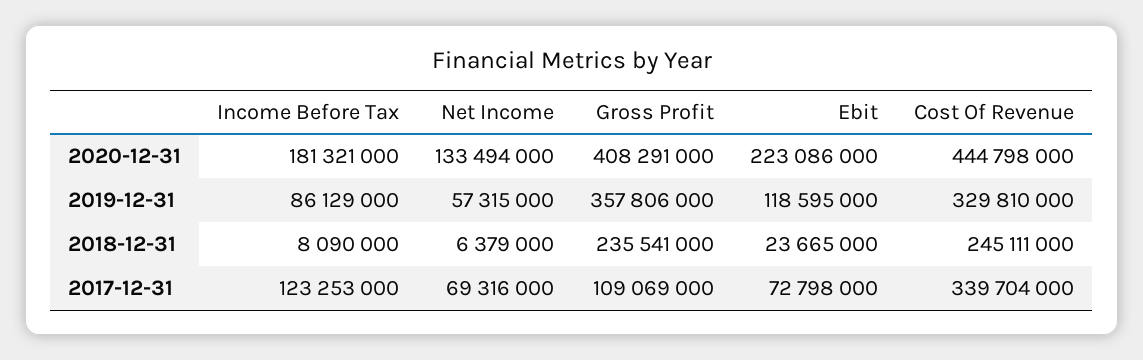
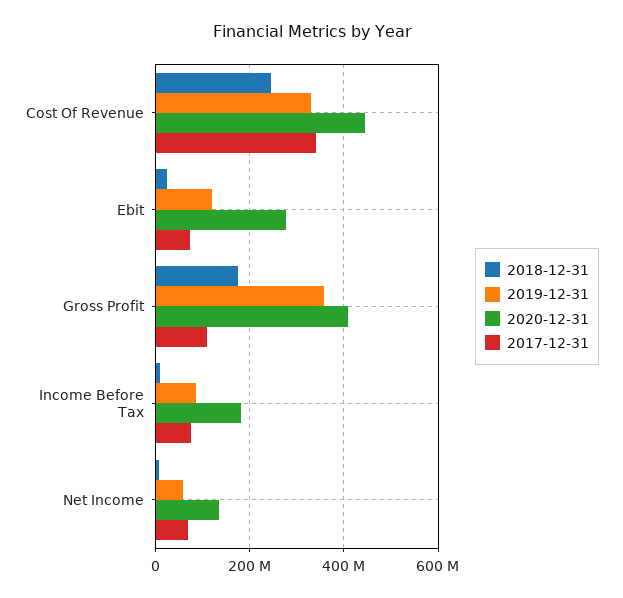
2020-12-31, Ebit: 223086000 -> 280000000
2018-12-31, Gross Profit: 235541000 -> 180000000
2017-12-31, Income Before Tax: 123253000 -> 80000000

